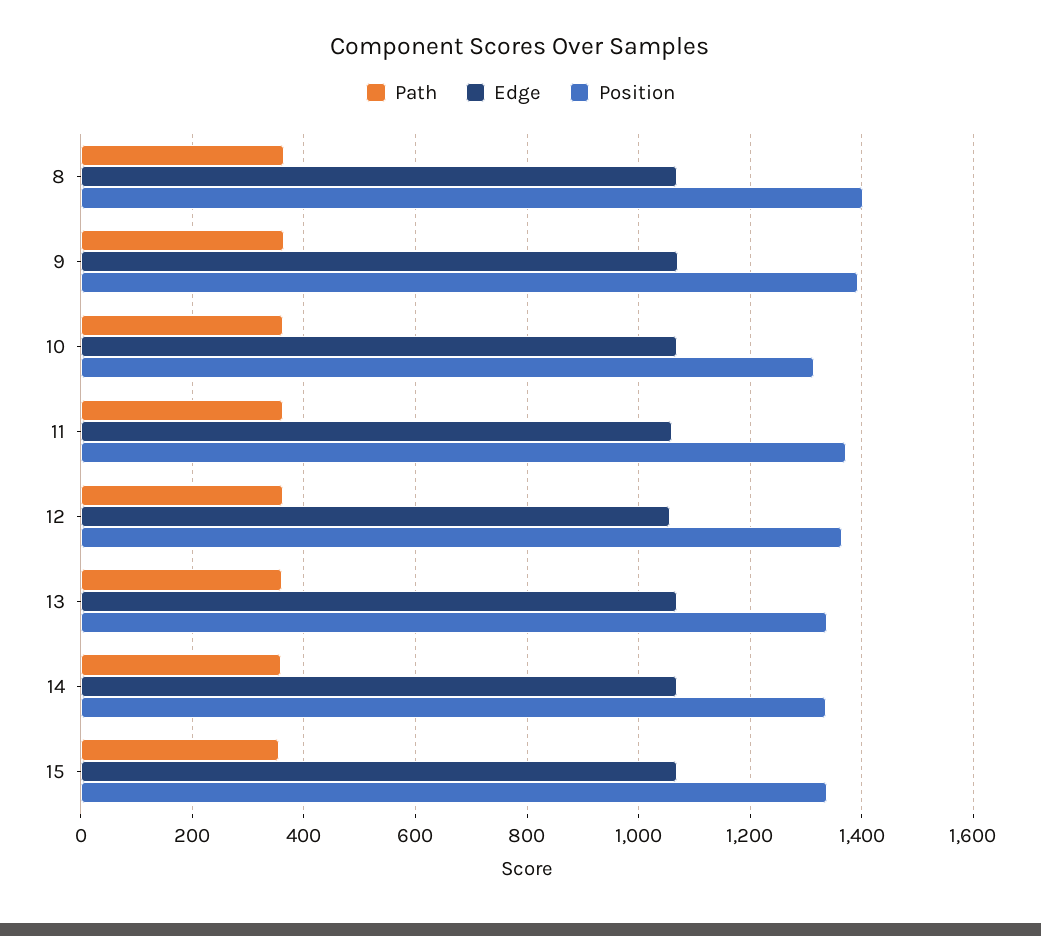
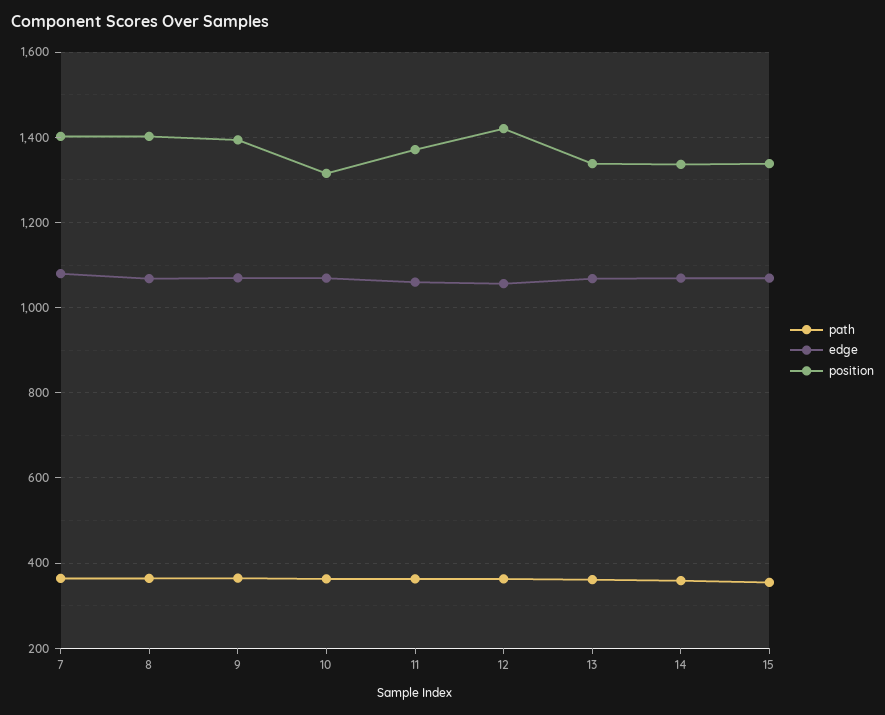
Position, 12: 1360 -> 1420
Path, 7: none -> 360
Edge, 7: none -> 1080
Position, 7: none -> 1400

